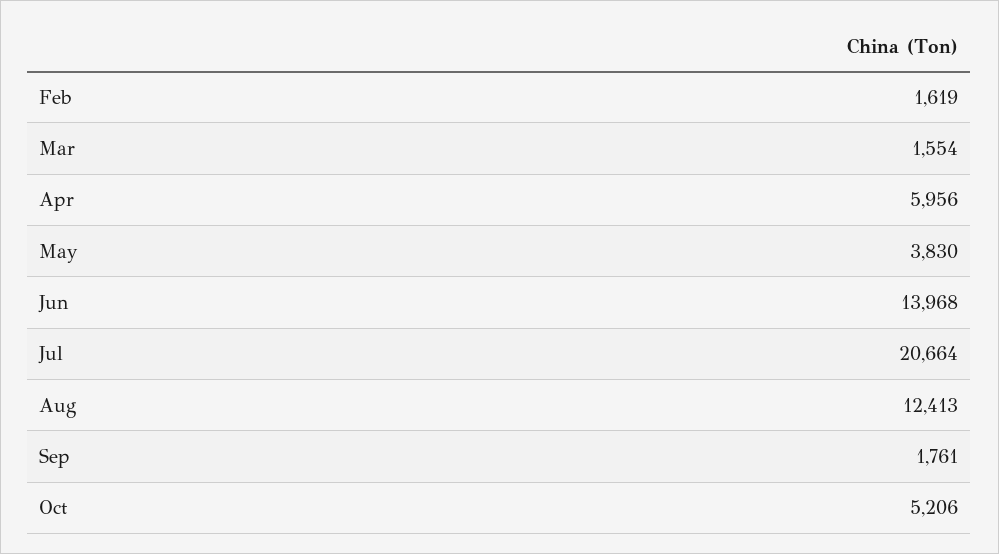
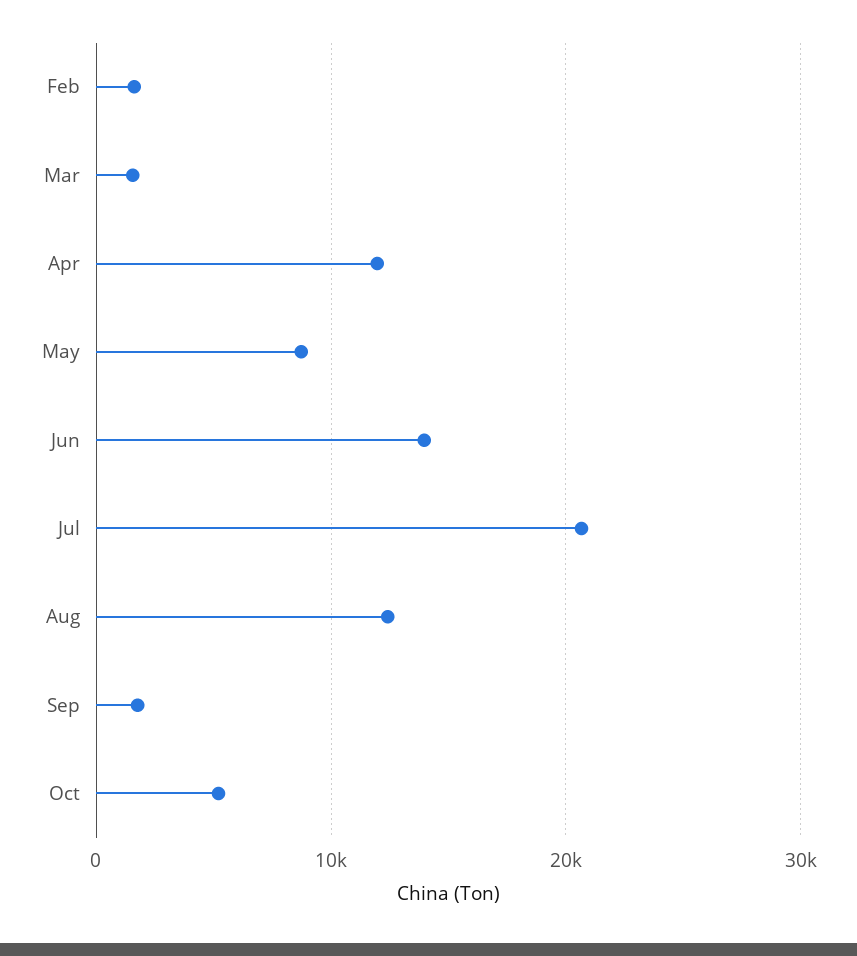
Apr: 5956 -> 12000
May: 3830 -> 9000

